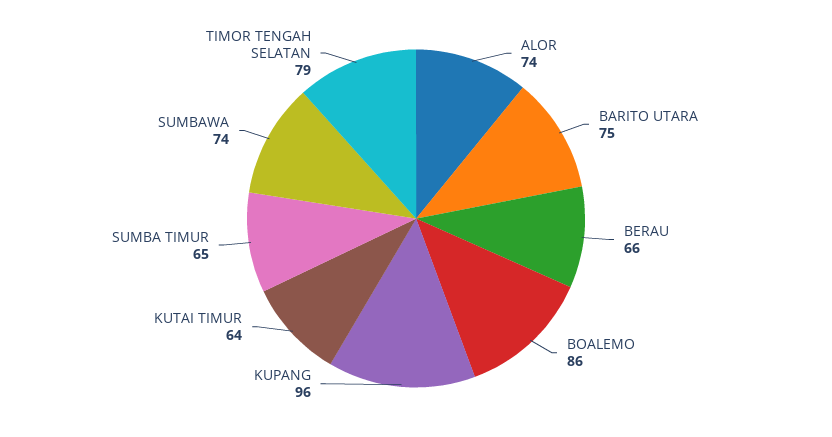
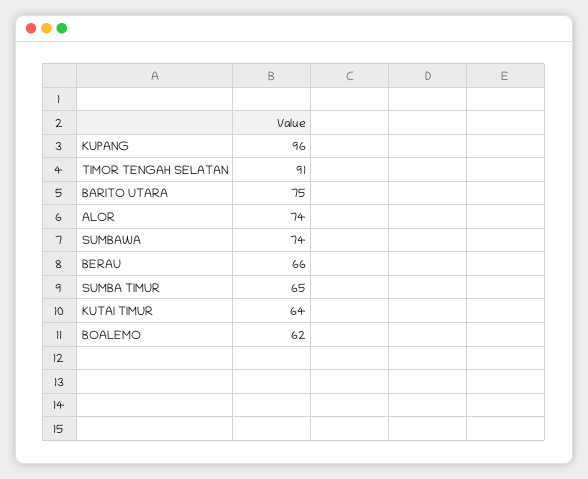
BOALEMO: 86 -> 62
TIMOR TENGAH SELATAN: 79 -> 91

